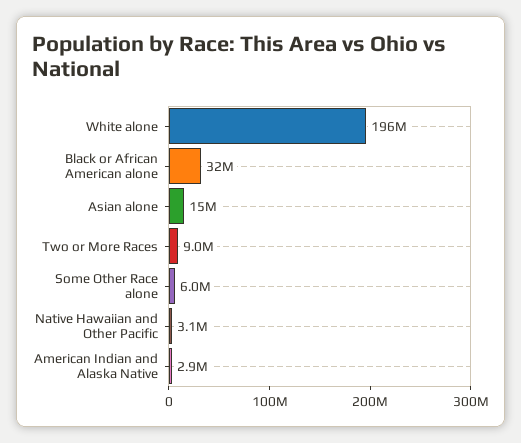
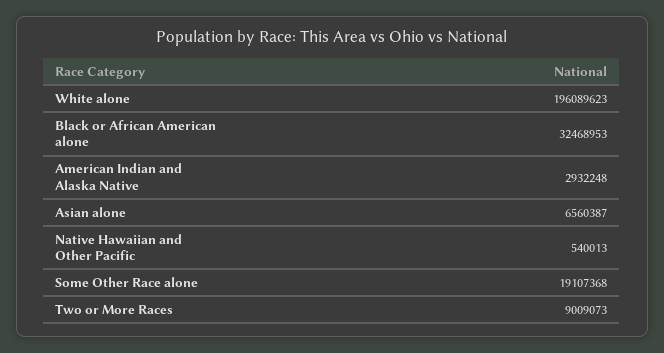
Asian alone: 15000000 -> 6560387
Some Other Race alone: 6000000 -> 19107368
Native Hawaiian and Other Pacific: 3100000 -> 540013

